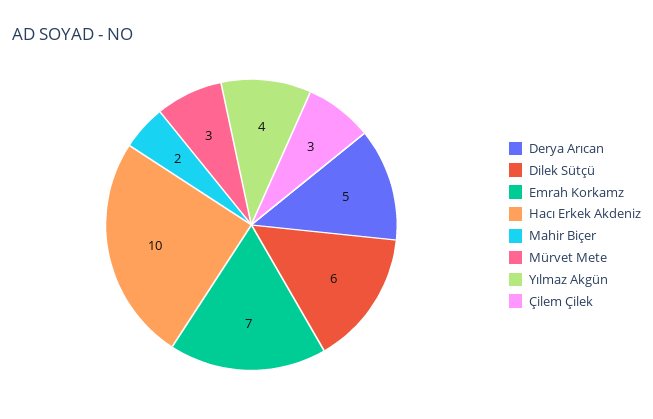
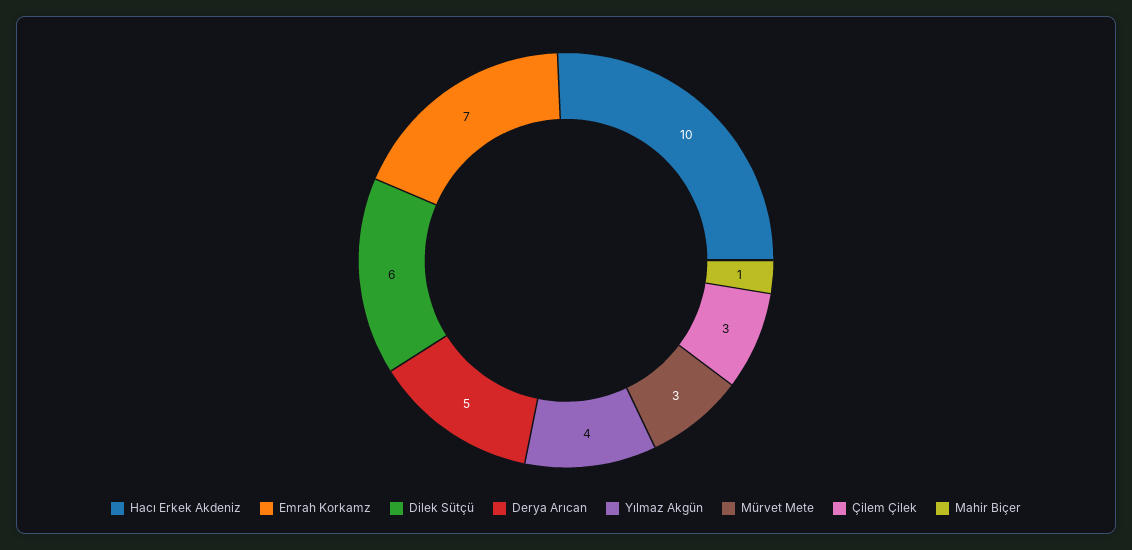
Mahir Biçer: 2 -> 1

